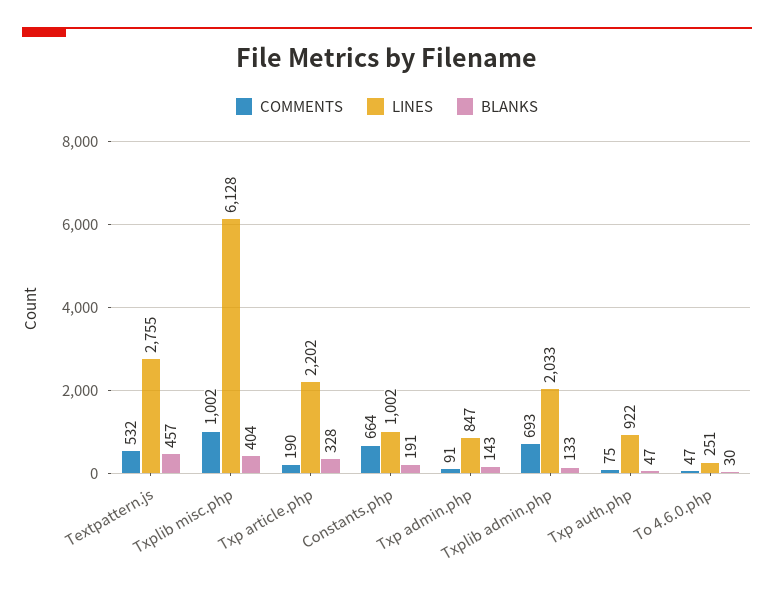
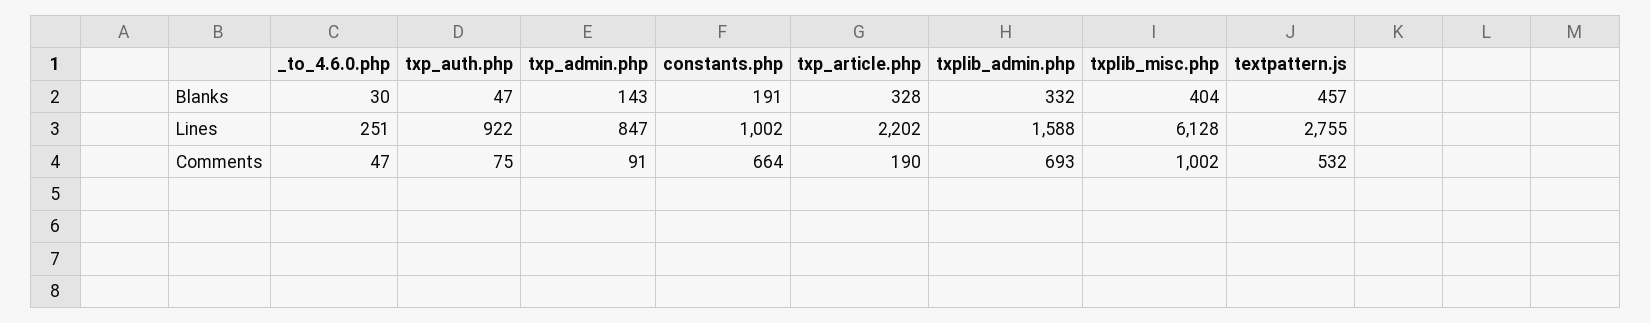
LINES, Txplib admin.php: 2033 -> 1588
BLANKS, Txplib admin.php: 133 -> 332

